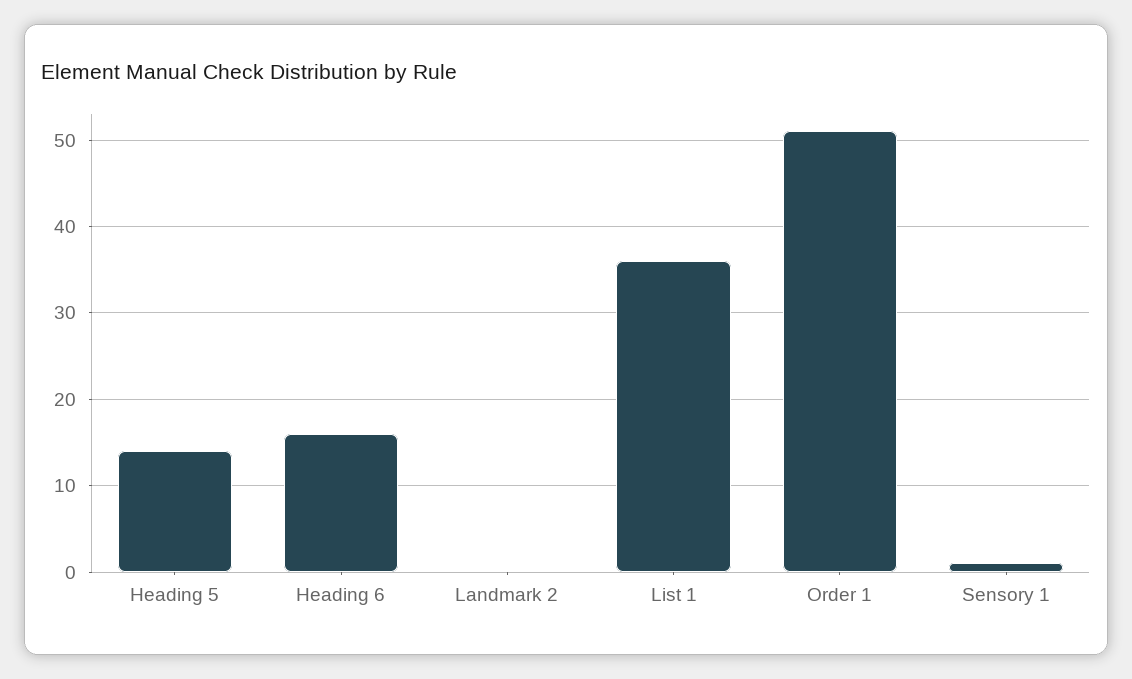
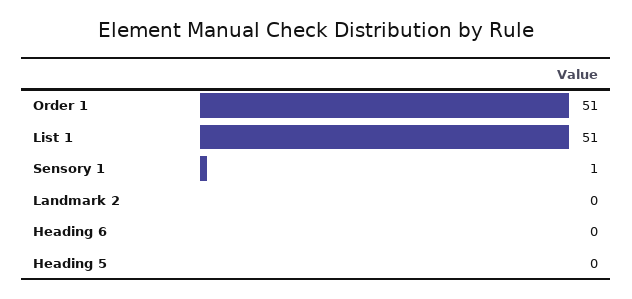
Heading 5: 14 -> 0
Heading 6: 16 -> 0
List 1: 36 -> 51

